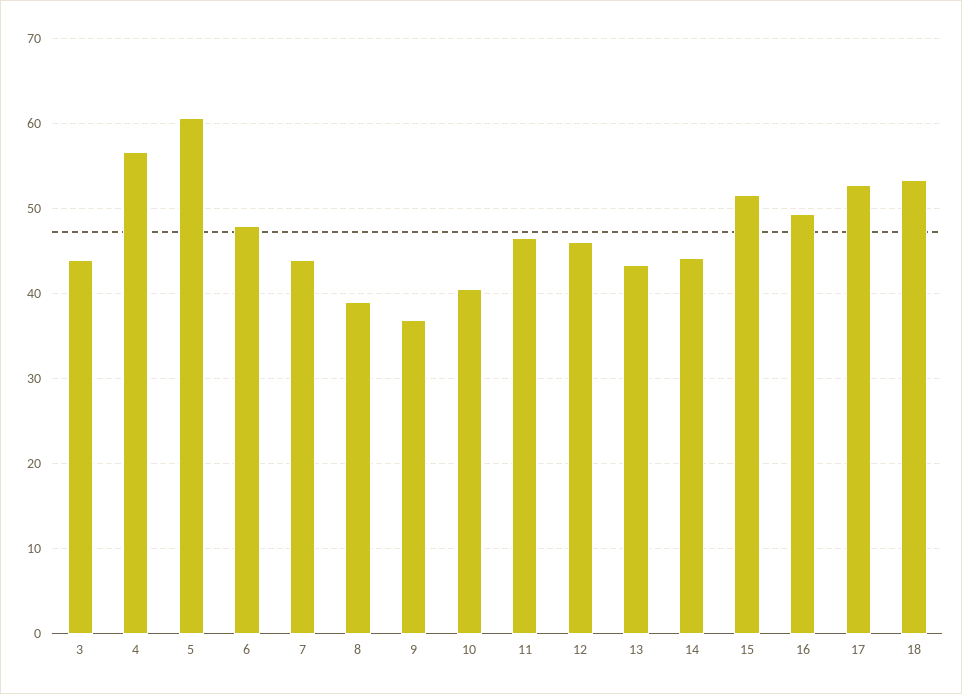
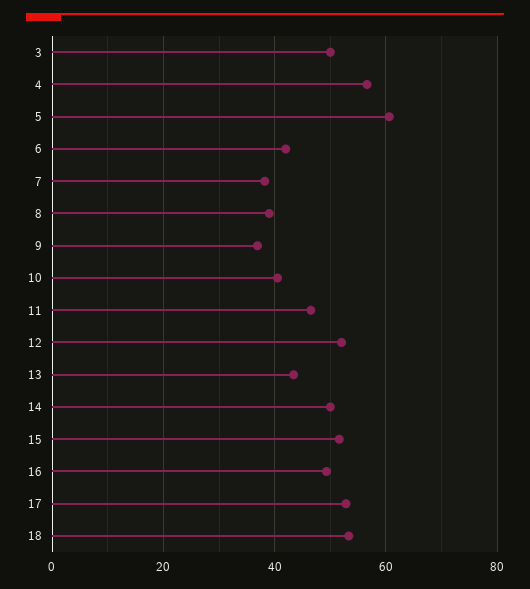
3: 44 -> 50
6: 48 -> 42
7: 44 -> 38
12: 46 -> 52
14: 44 -> 50

